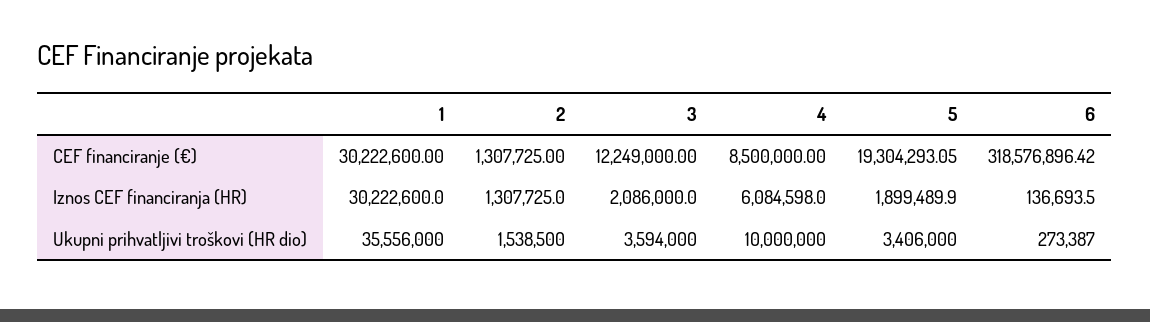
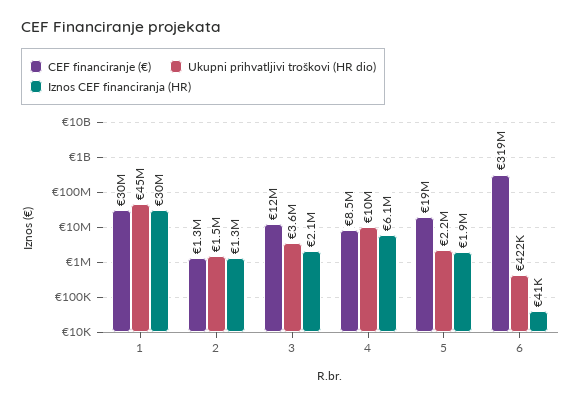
Iznos CEF financiranja (HR), 6: 136693.5 -> 41000
Ukupni prihvatljivi troškovi (HR dio), 1: 35556000 -> 45000000
Ukupni prihvatljivi troškovi (HR dio), 5: 3406000 -> 2200000
Ukupni prihvatljivi troškovi (HR dio), 6: 273387 -> 422000

